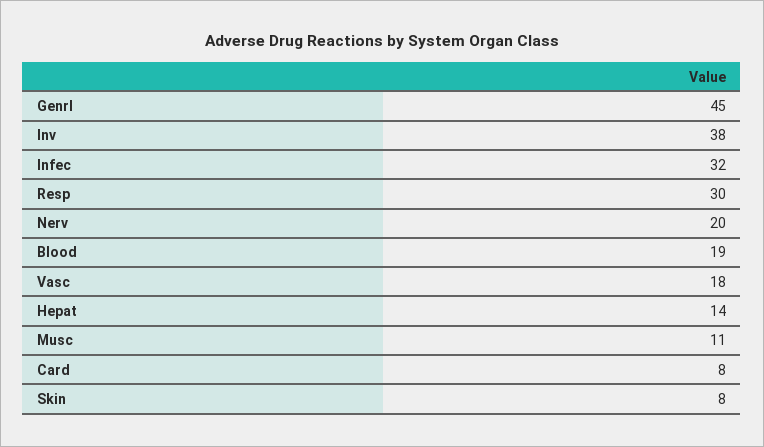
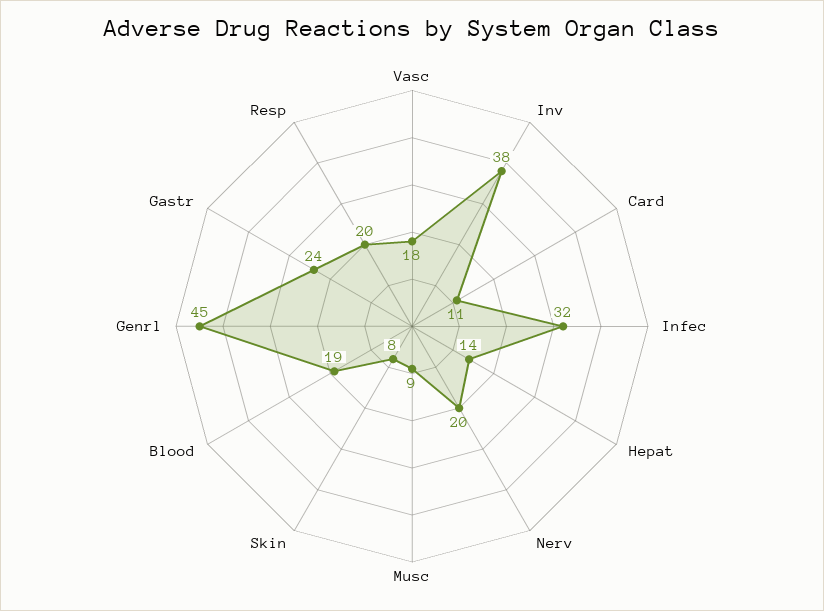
Resp: 30 -> 20
Musc: 11 -> 9
Card: 8 -> 11
Gastr: none -> 24

